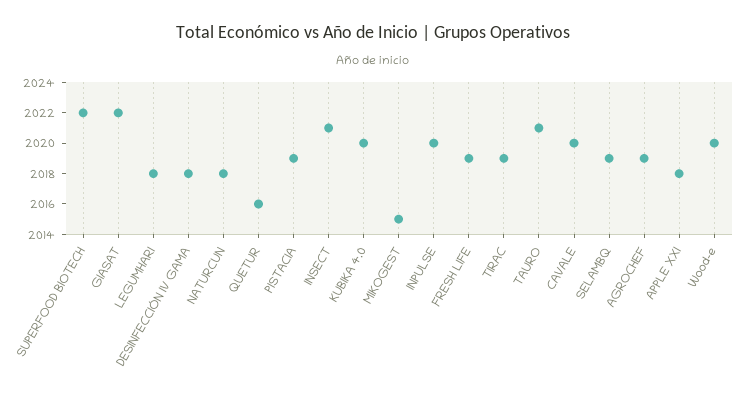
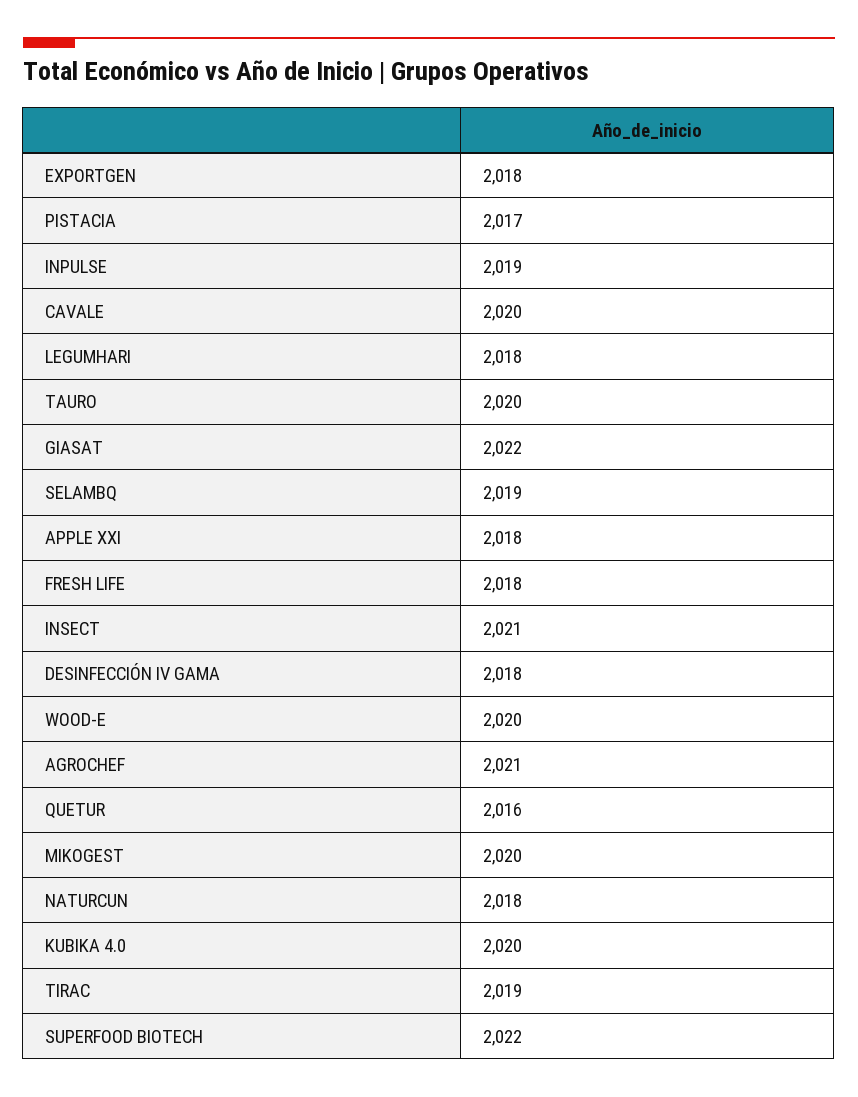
PISTACIA: 2019 -> 2017
MIKOGEST: 2015 -> 2020
INPULSE: 2020 -> 2019
FRESH LIFE: 2019 -> 2018
TAURO: 2021 -> 2020
AGROCHEF: 2019 -> 2021
EXPORTGEN: none -> 2018

